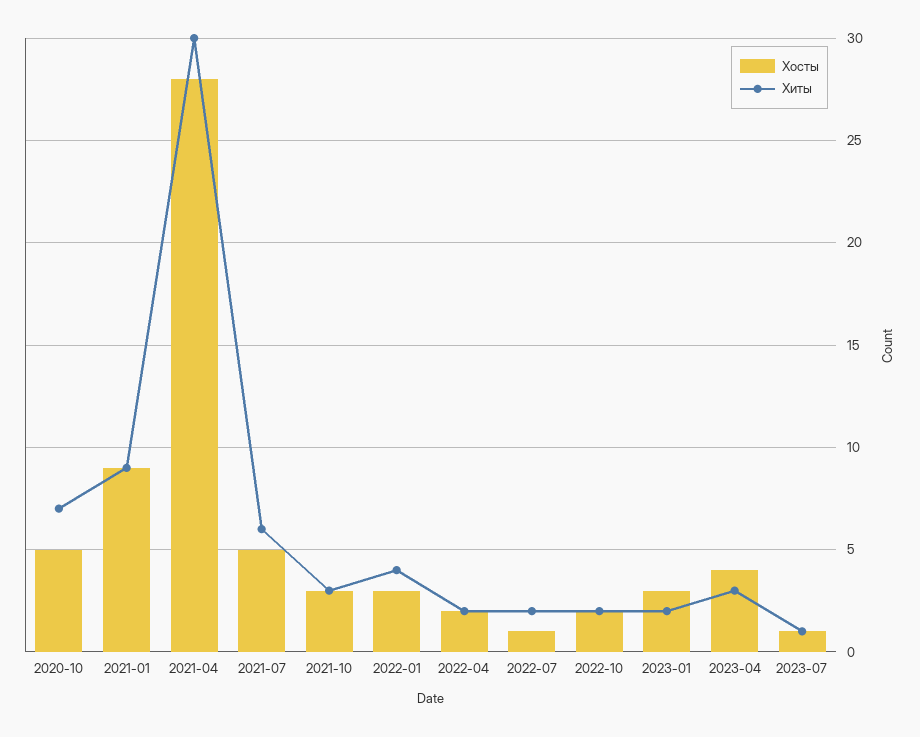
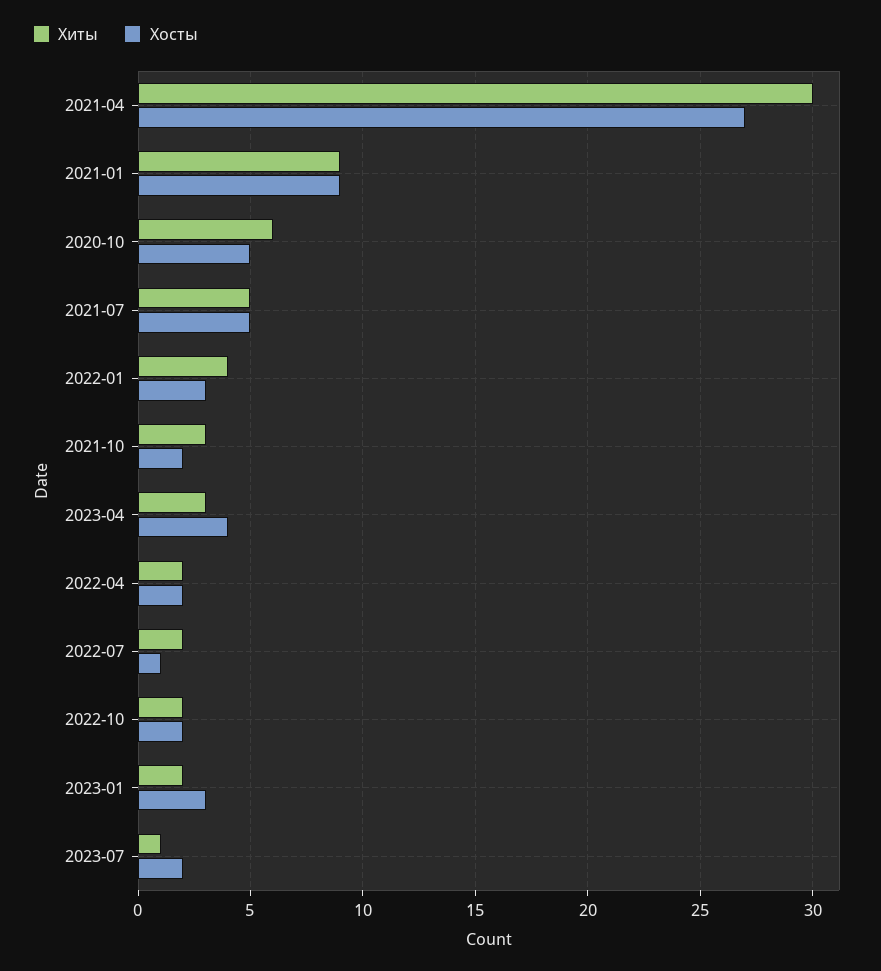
Хиты, 2020-10: 7 -> 6
Хосты, 2021-04: 28 -> 27
Хиты, 2021-07: 6 -> 5
Хосты, 2021-10: 3 -> 2
Хосты, 2023-07: 1 -> 2

